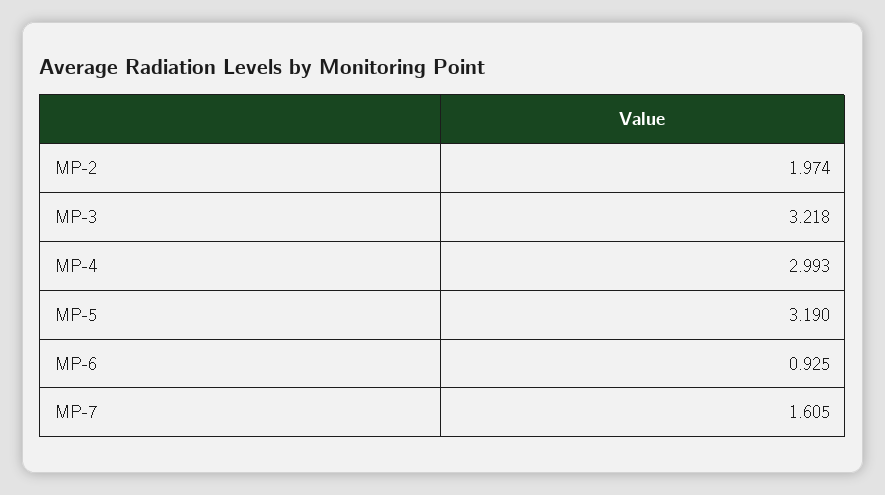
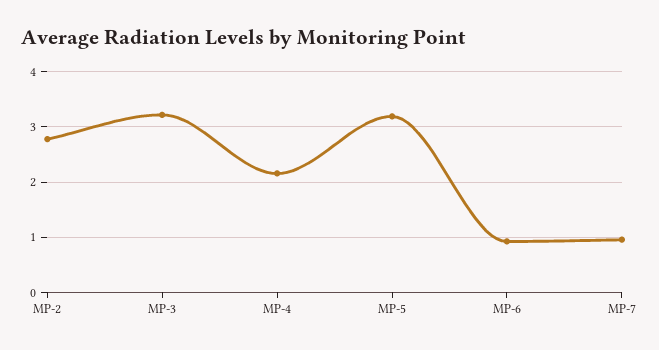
MP-2: 1.974 -> 2.8
MP-4: 2.993 -> 2.2
MP-7: 1.605 -> 1

